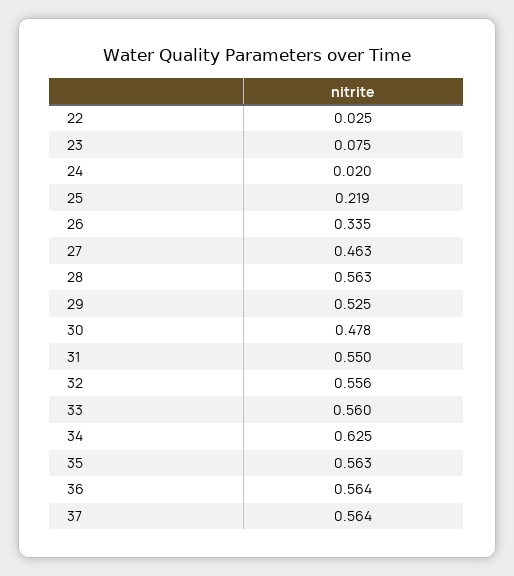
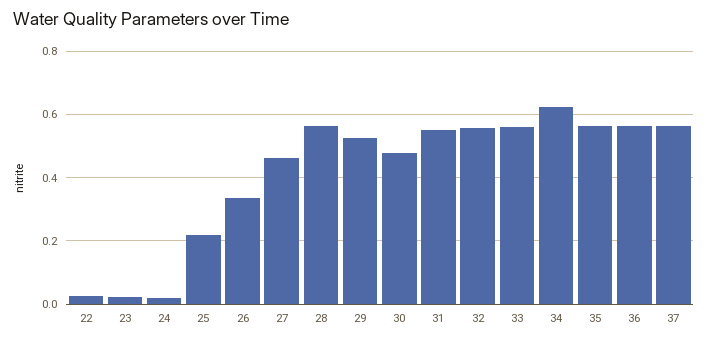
23: 0.075 -> 0.02

